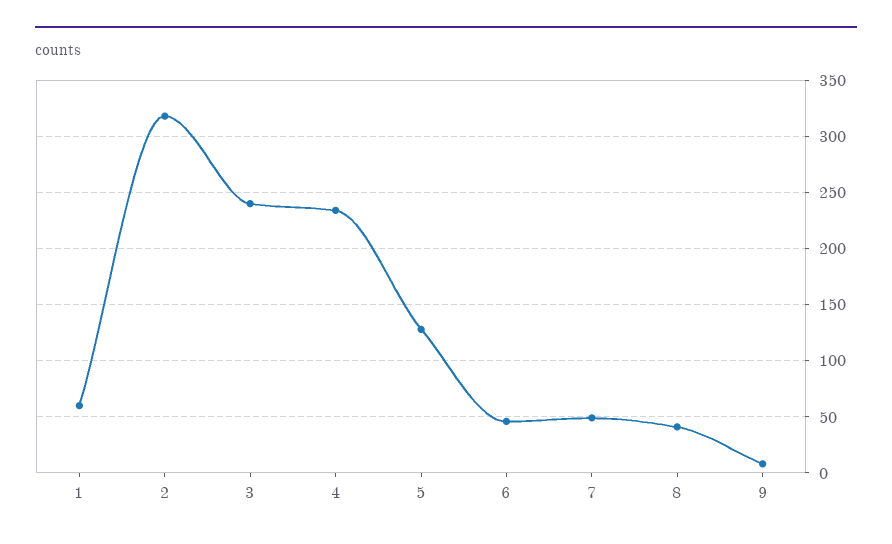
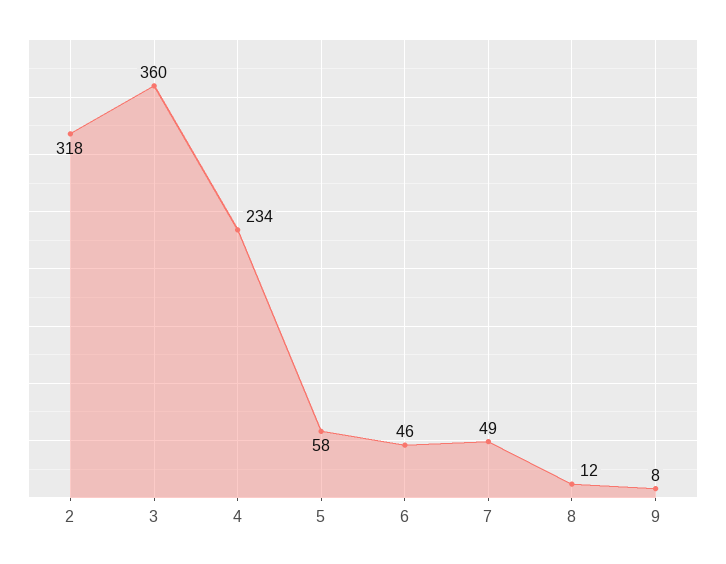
1: 60 -> none
3: 240 -> 360
5: 130 -> 58
8: 40 -> 12

